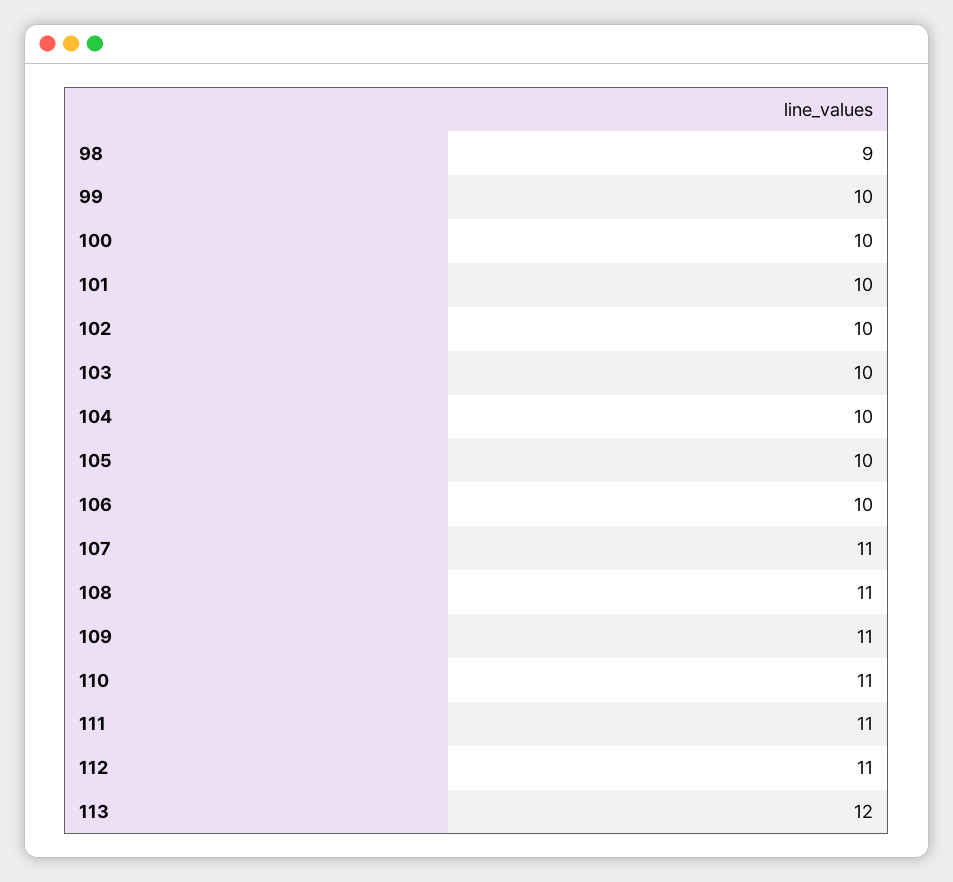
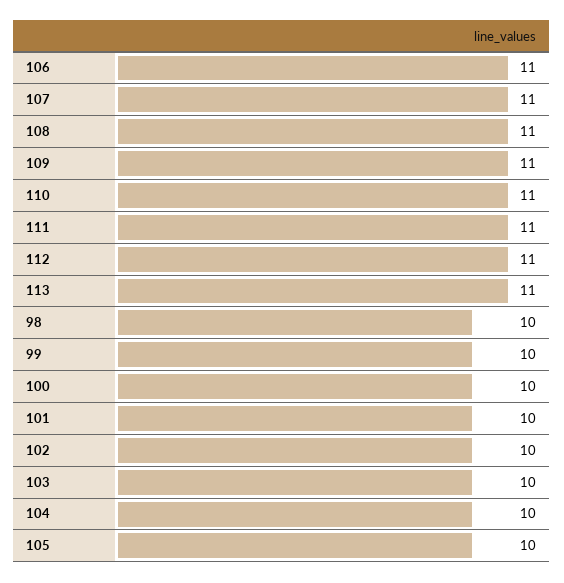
98: 9 -> 10
106: 10 -> 11
113: 12 -> 11

